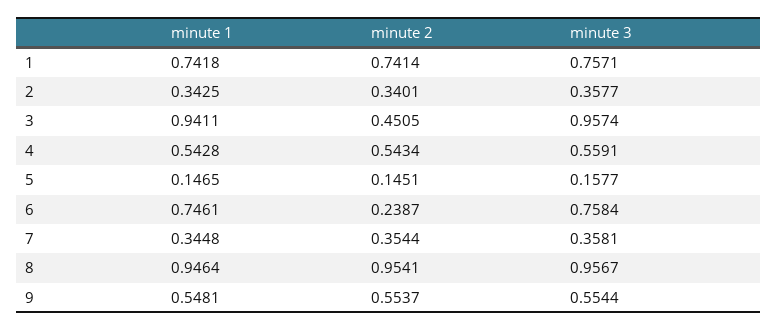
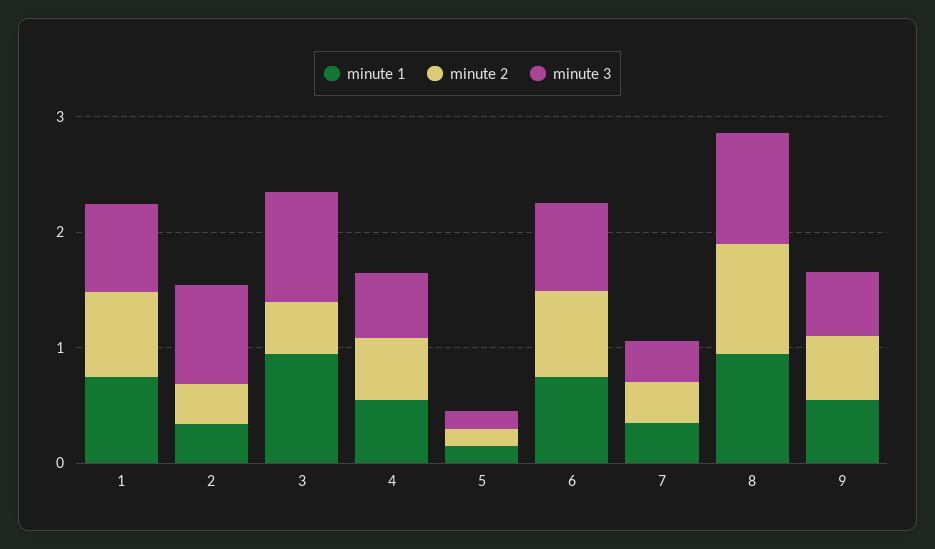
minute 3, 2: 0.3577 -> 0.8
minute 2, 6: 0.2387 -> 0.8

